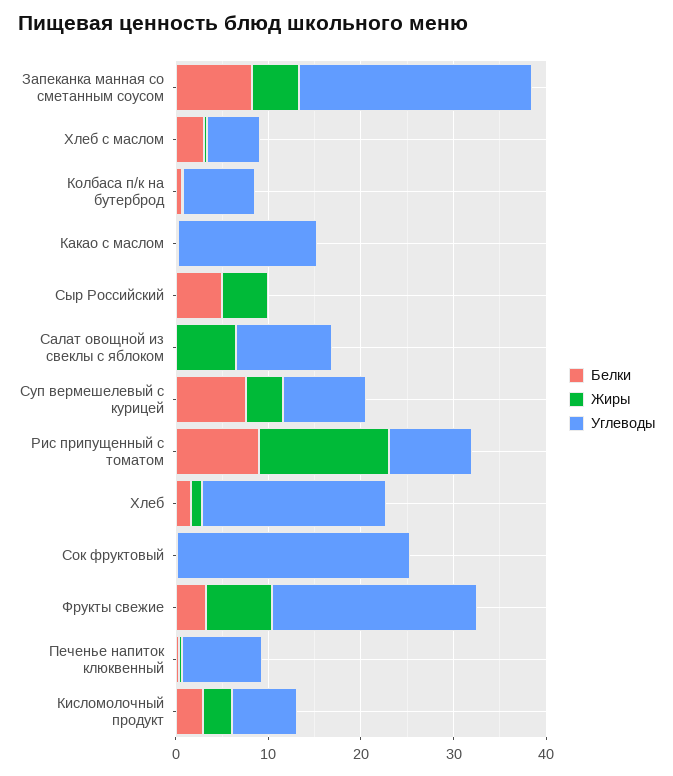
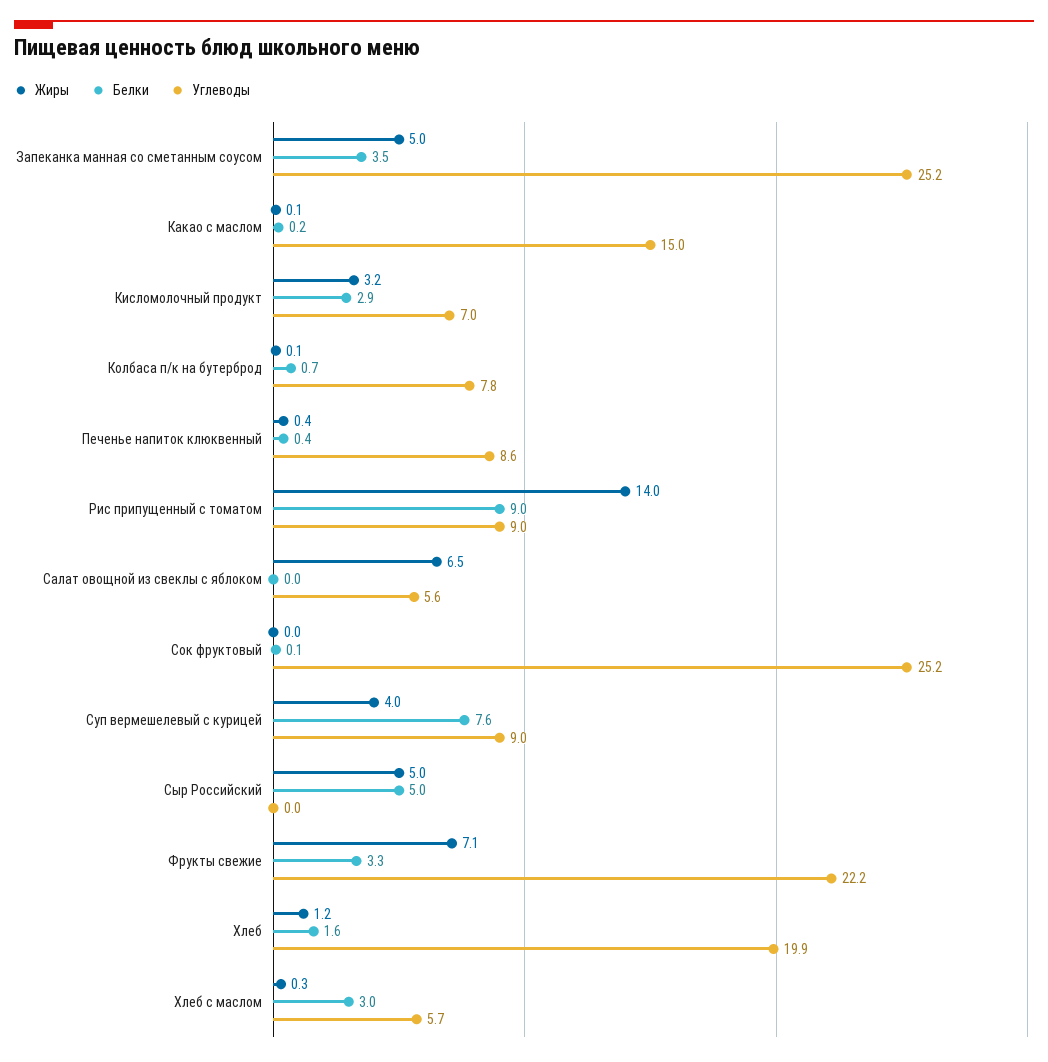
Белки, Запеканка манная со сметанным соусом: 8 -> 3.5
Углеводы, Салат овощной из свеклы с яблоком: 10 -> 5.6

